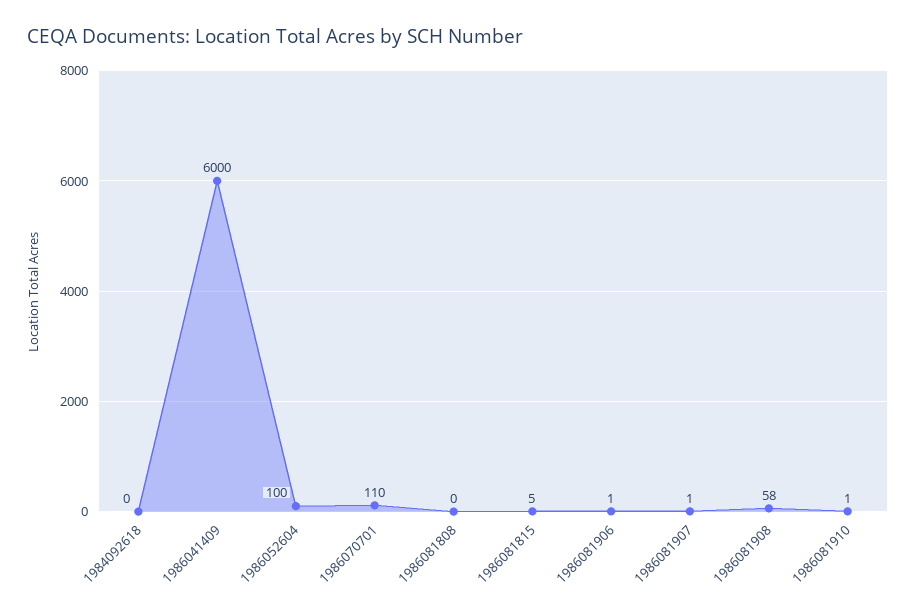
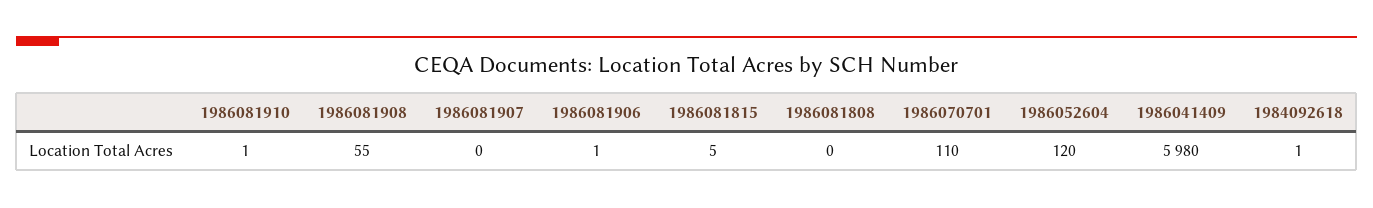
1984092618: 0 -> 1
1986041409: 6000 -> 5980
1986052604: 100 -> 120
1986081907: 1 -> 0
1986081908: 58 -> 55

